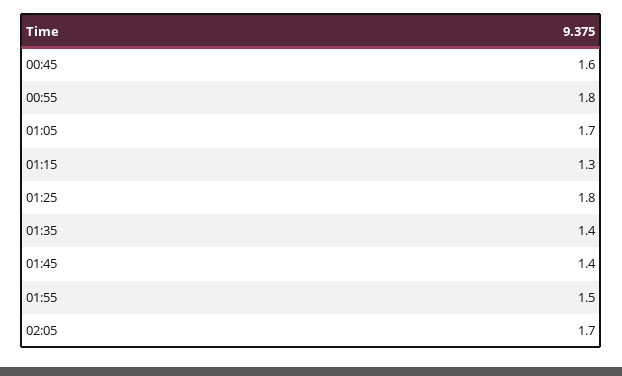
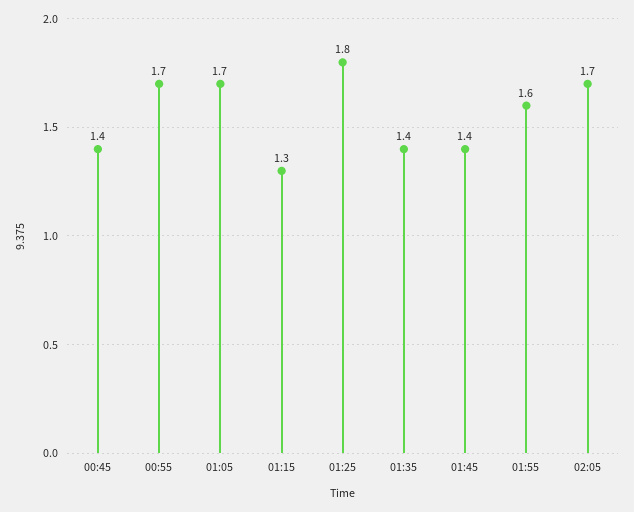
00:45: 1.6 -> 1.4
00:55: 1.8 -> 1.7
01:55: 1.5 -> 1.6

